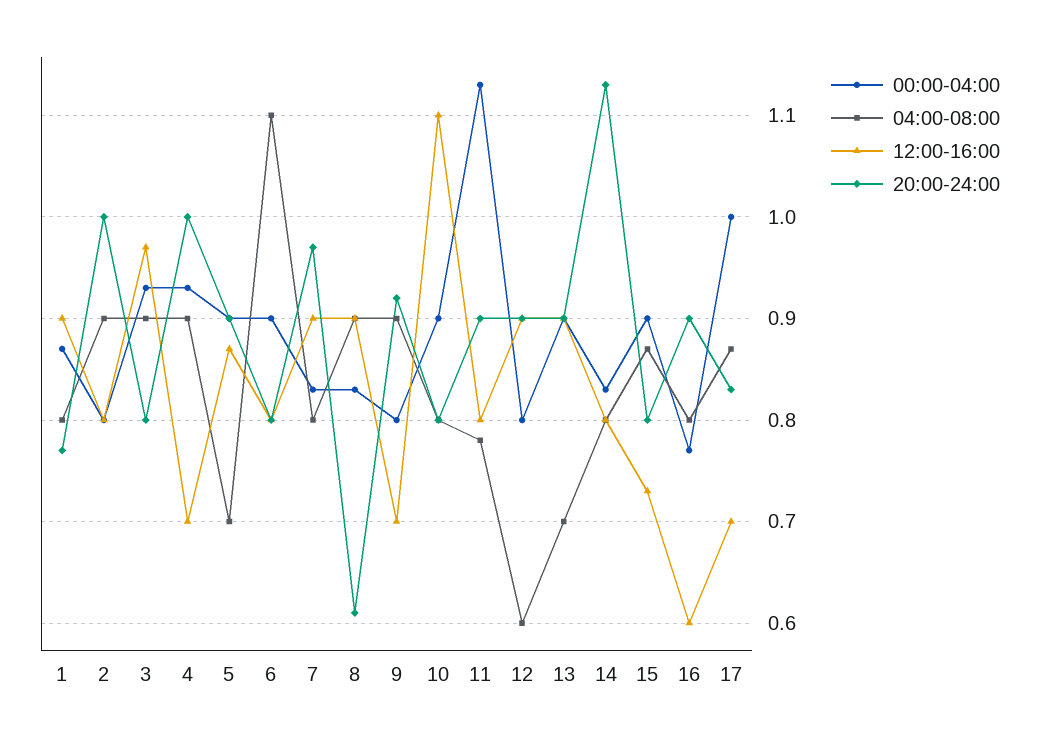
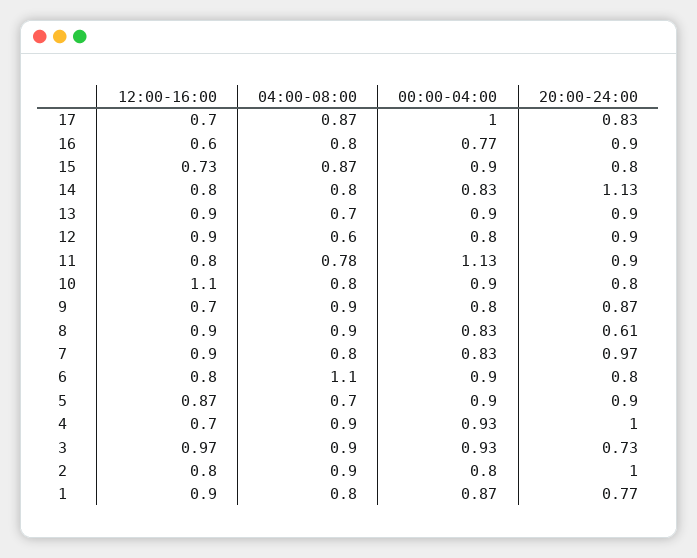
20:00-24:00, 3: 0.8 -> 0.73
20:00-24:00, 9: 0.92 -> 0.87

